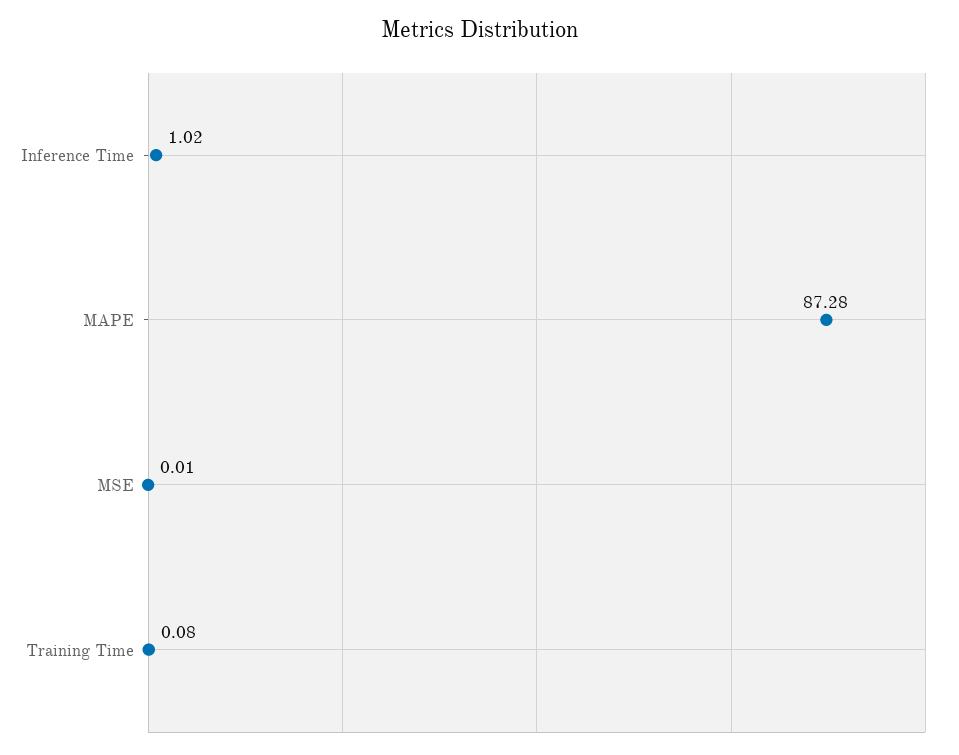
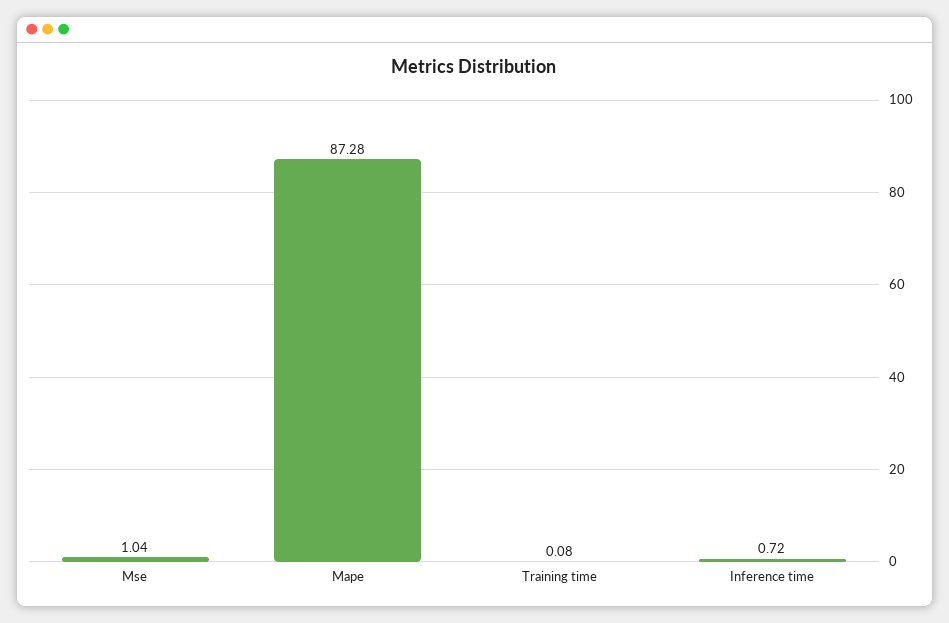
Inference Time: 1.02 -> 0.72
MSE: 0.01 -> 1.04

